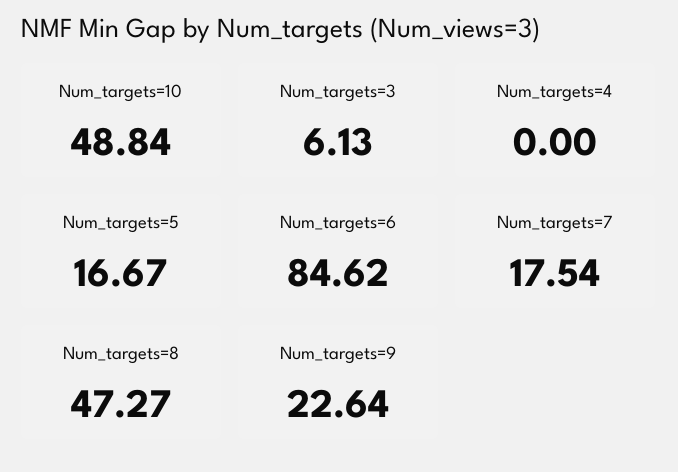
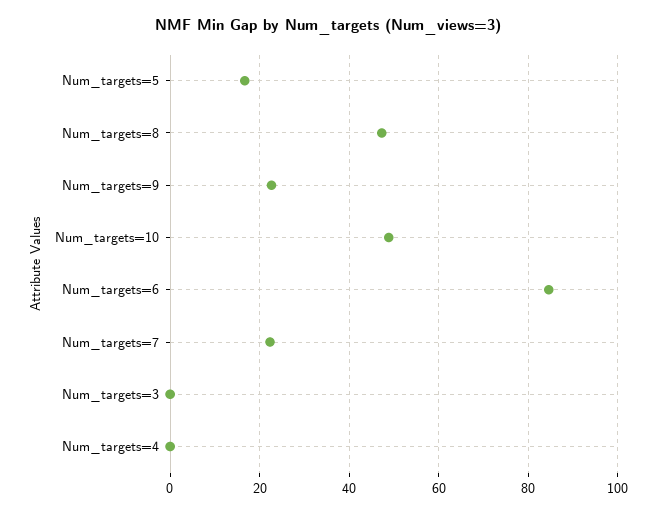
Num_targets=3: 6.13 -> 0
Num_targets=7: 17.54 -> 22

